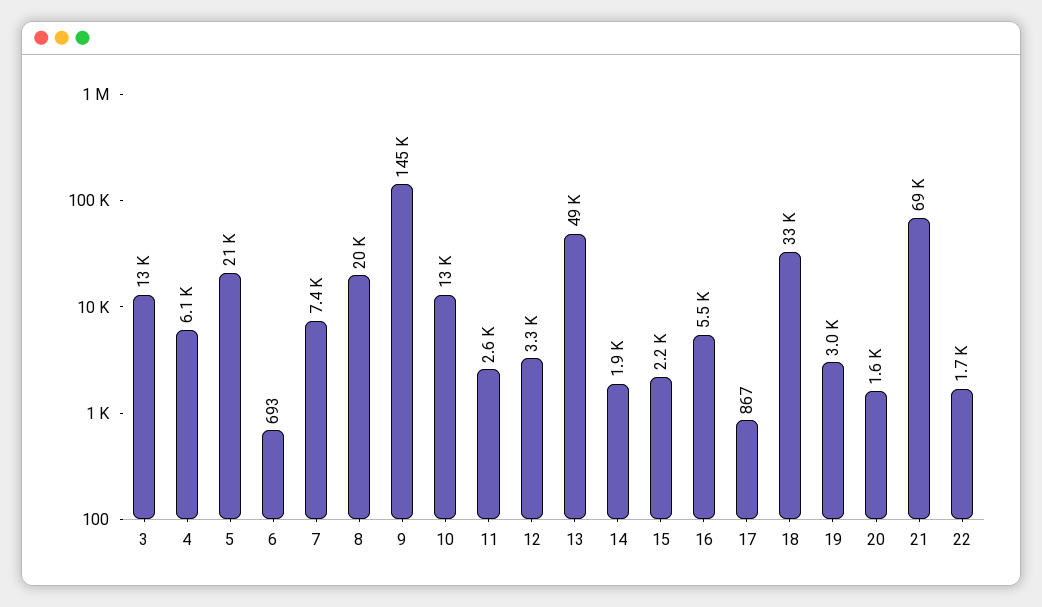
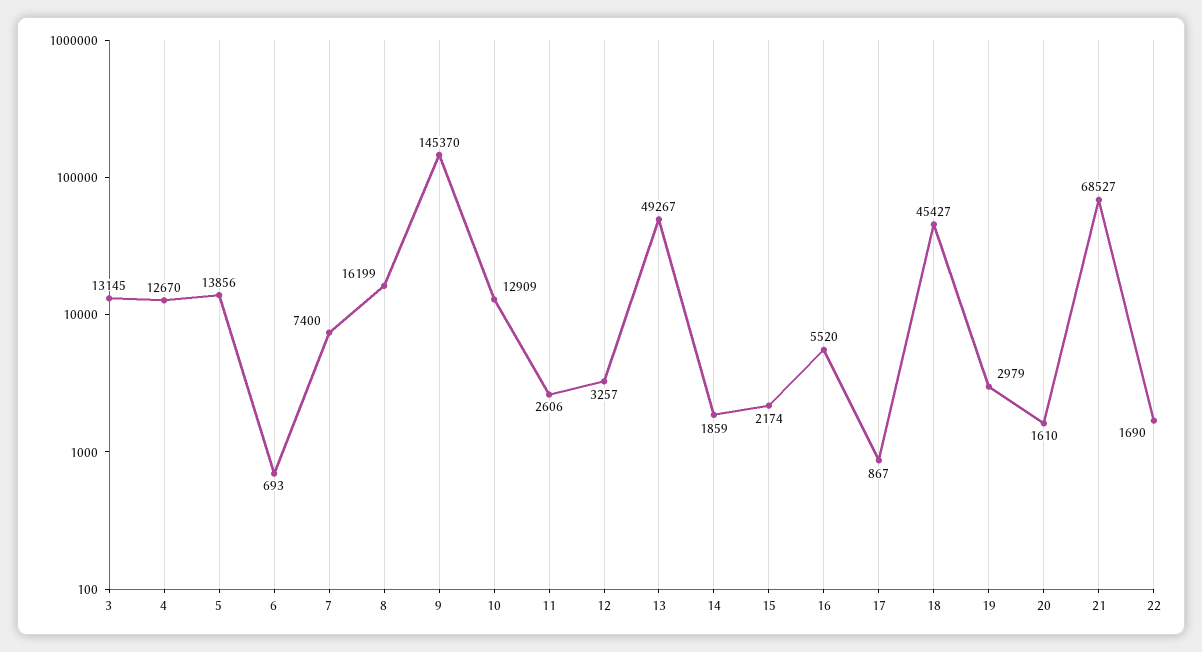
4: 6100 -> 12670
5: 21000 -> 13856
8: 20000 -> 16199
18: 33000 -> 45427

